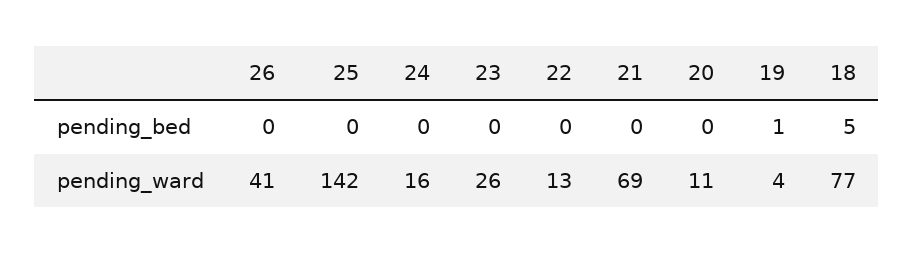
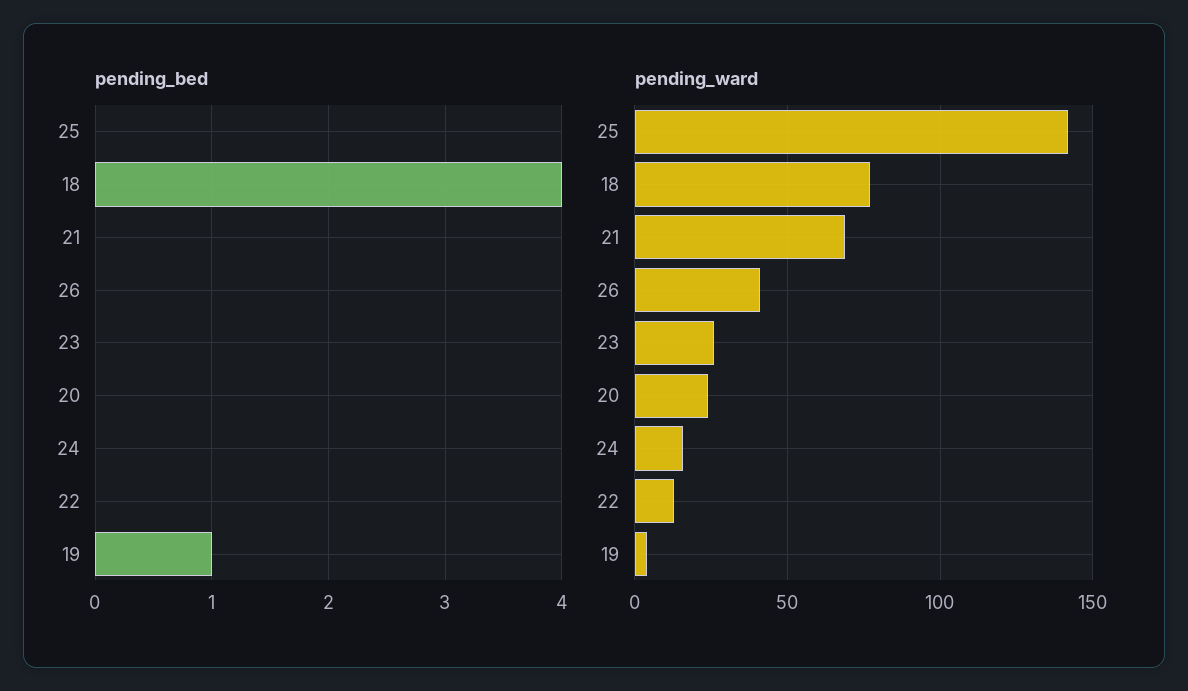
pending_bed, 18: 5 -> 4
pending_ward, 20: 11 -> 25

